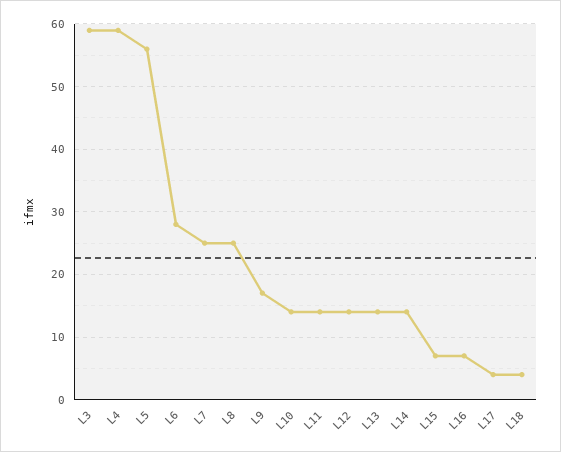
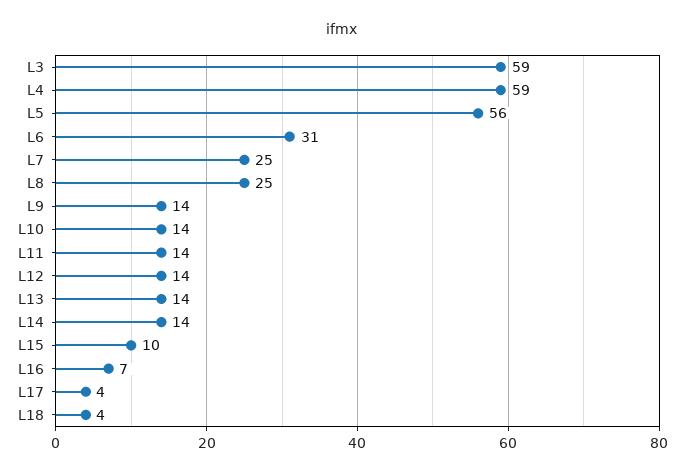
L6: 28 -> 31
L9: 17 -> 14
L15: 7 -> 10

